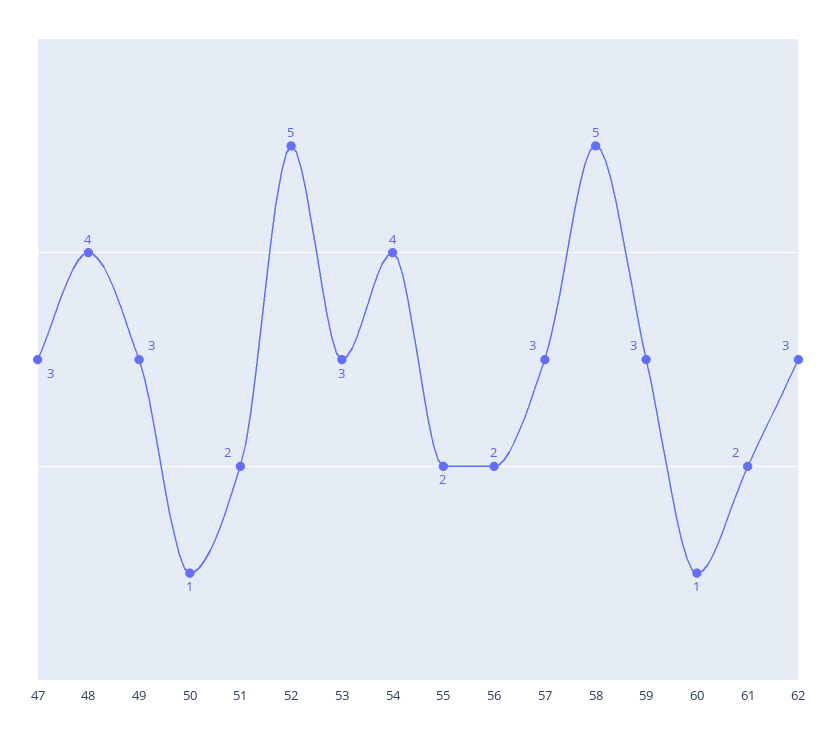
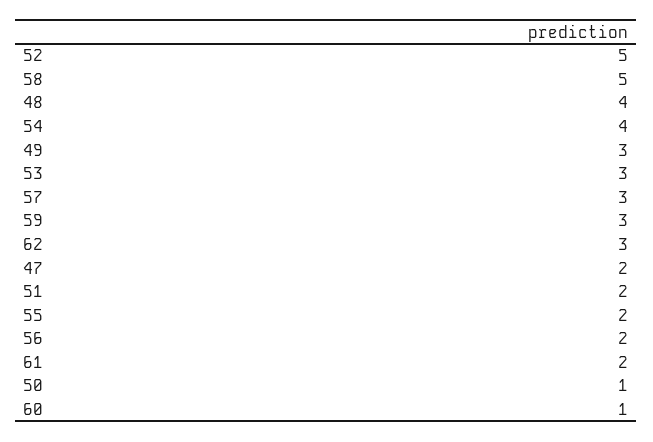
47: 3 -> 2

